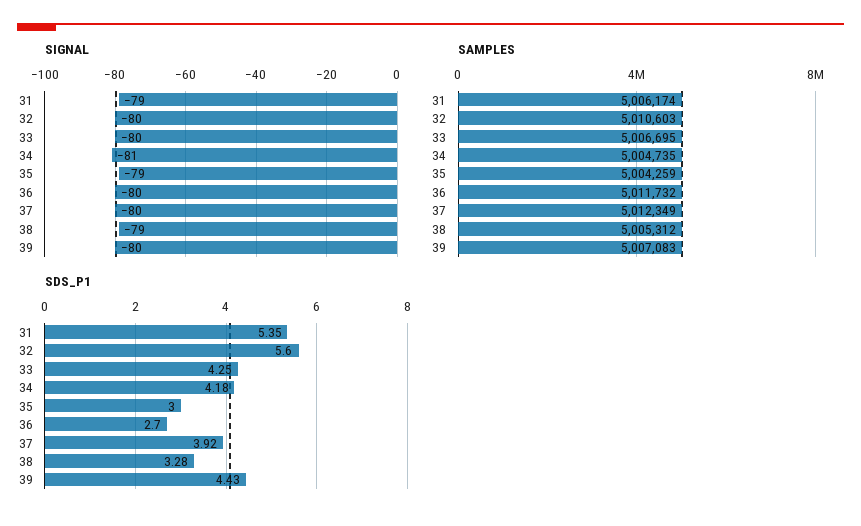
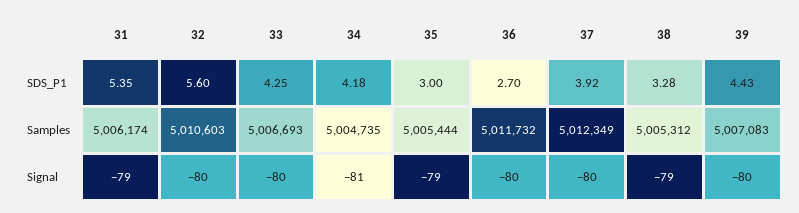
SAMPLES, 33: 5006695 -> 5006693
SAMPLES, 35: 5004259 -> 5005444

